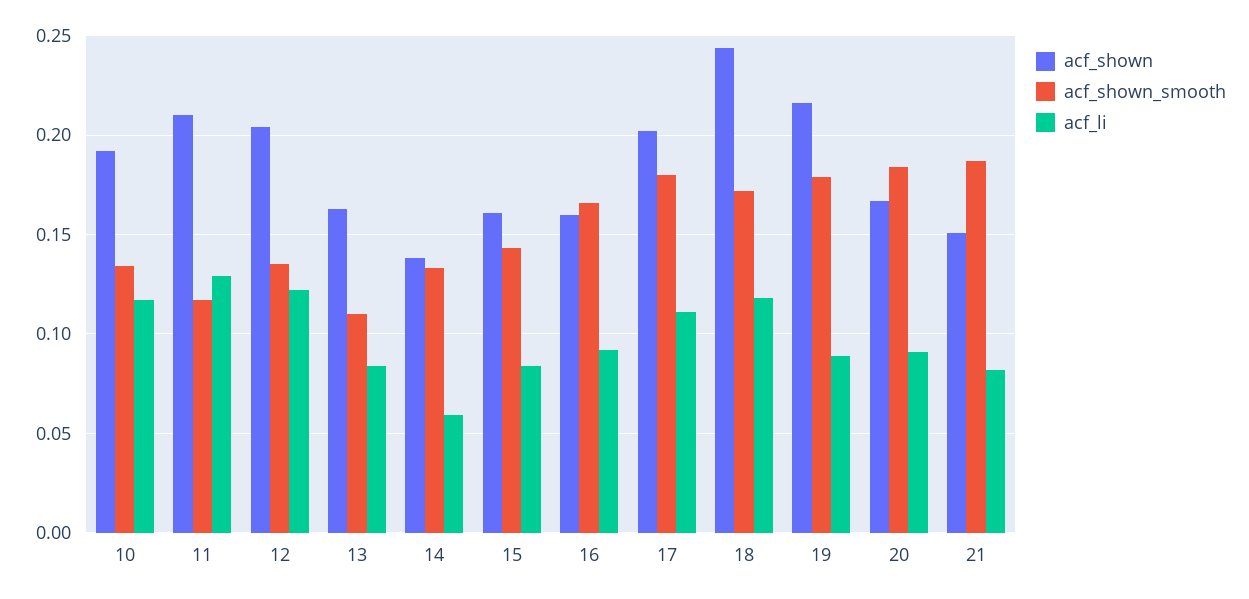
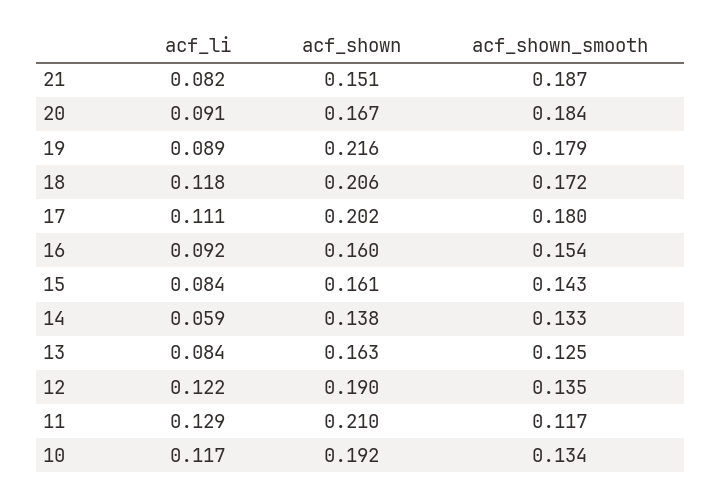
acf_shown, 12: 0.205 -> 0.19
acf_shown_smooth, 13: 0.11 -> 0.125
acf_shown_smooth, 16: 0.165 -> 0.154
acf_shown, 18: 0.245 -> 0.206

